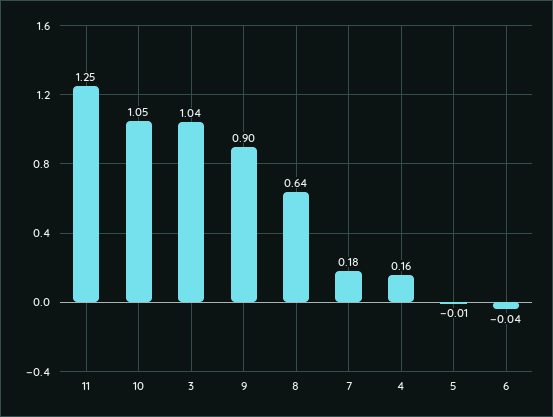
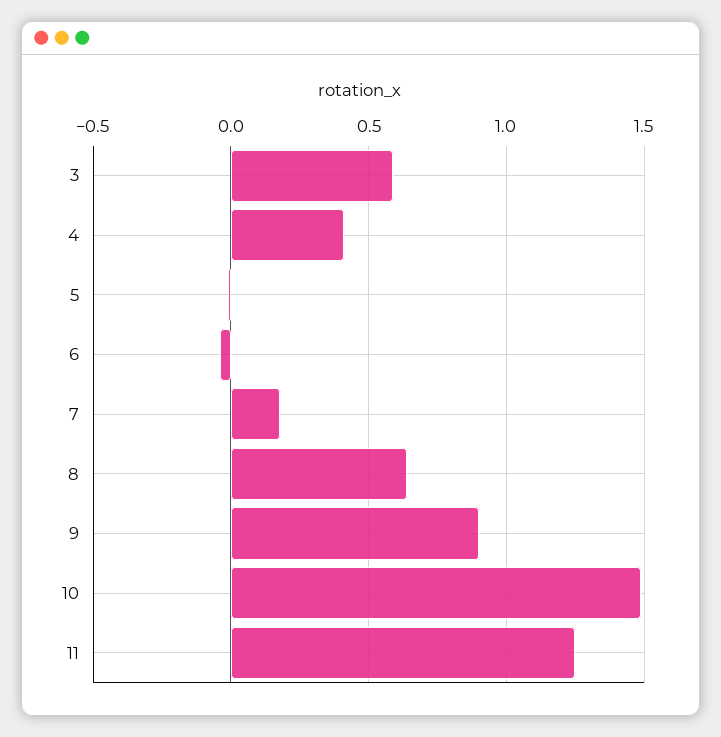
10: 1.05 -> 1.5
3: 1.04 -> 0.6
4: 0.16 -> 0.4

